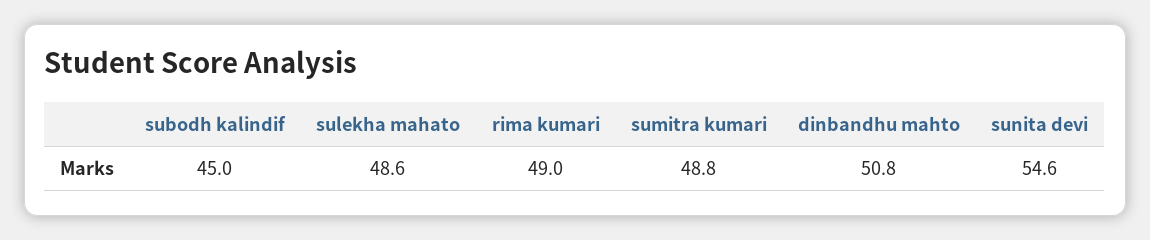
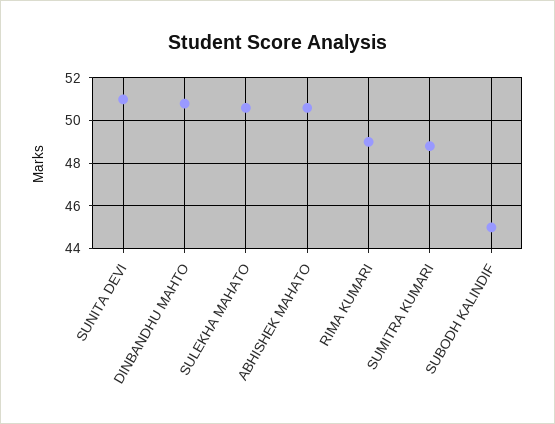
sulekha mahato: 48.6 -> 50.5
sunita devi: 54.6 -> 51
ABHISHEK MAHATO: none -> 50.5

